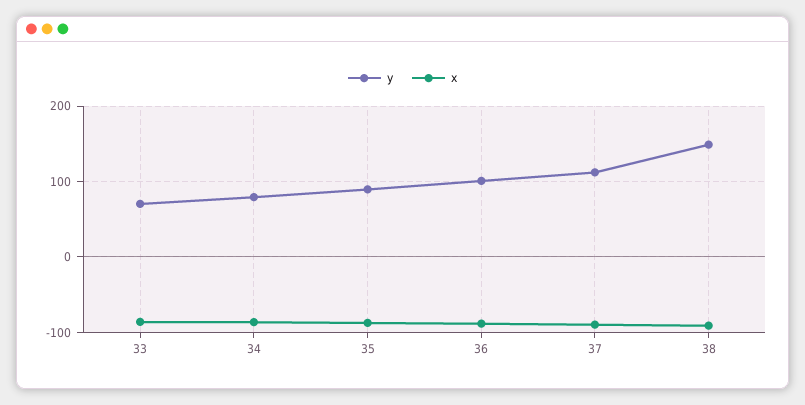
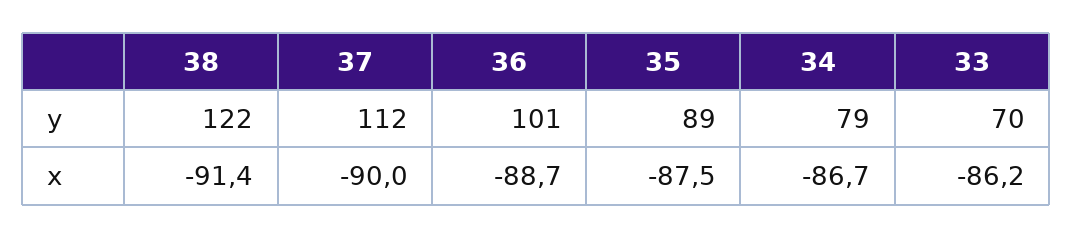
y, 38: 150 -> 122

